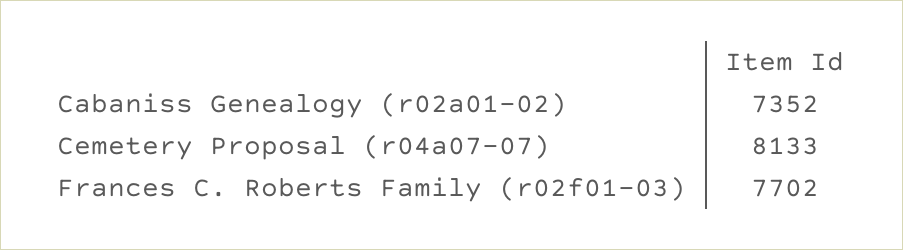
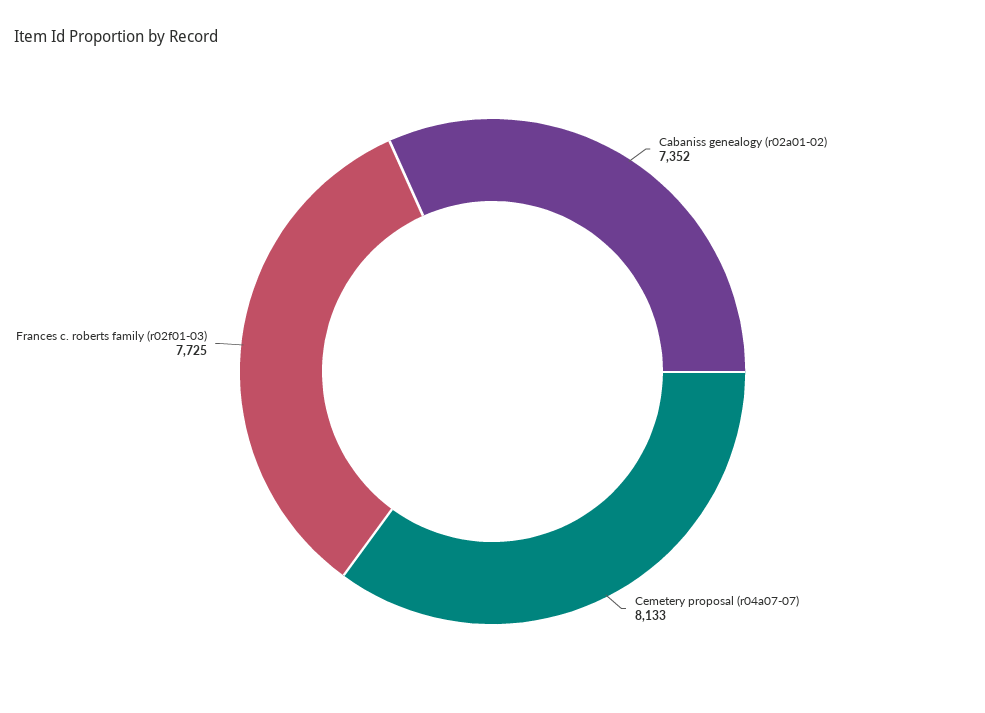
Frances C. Roberts Family (r02f01-03): 7702 -> 7725

